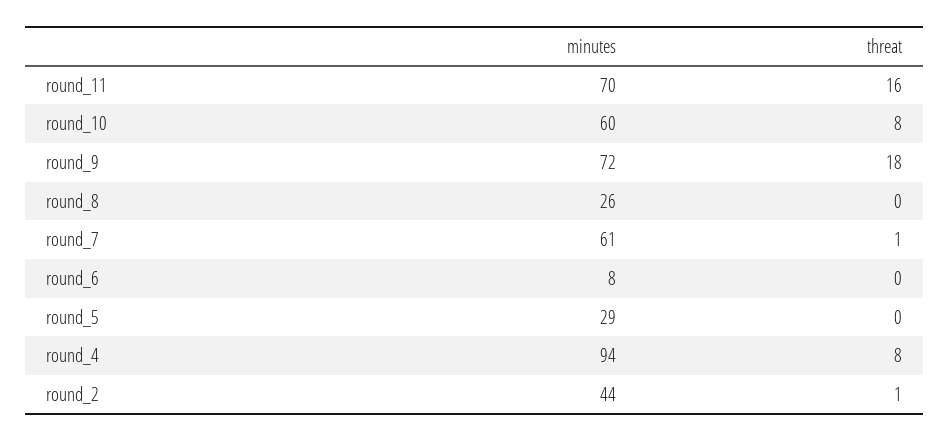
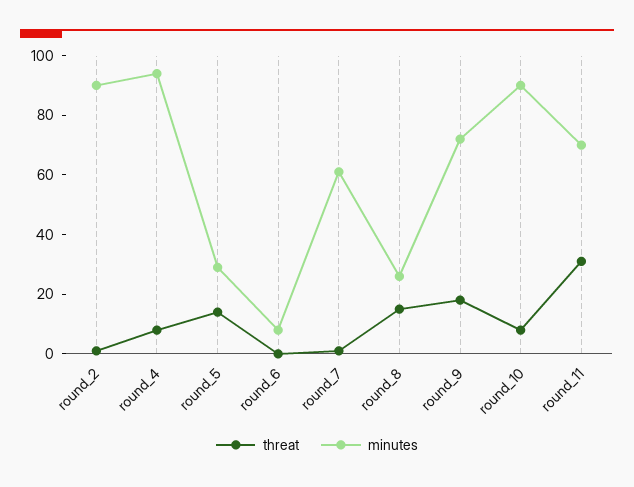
threat, round_11: 16 -> 30
minutes, round_10: 60 -> 90
threat, round_8: 0 -> 15
threat, round_5: 0 -> 15
minutes, round_2: 44 -> 90

